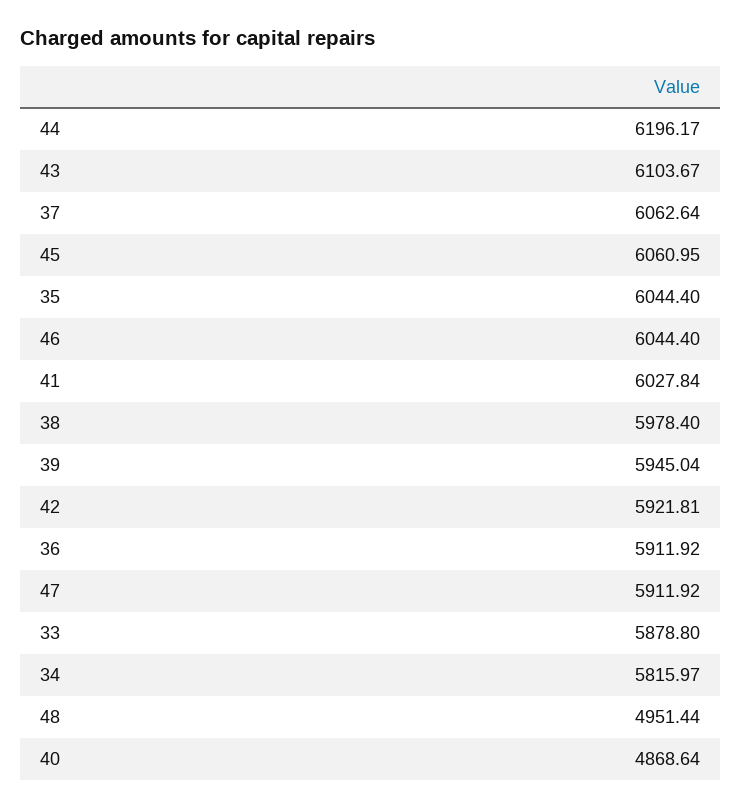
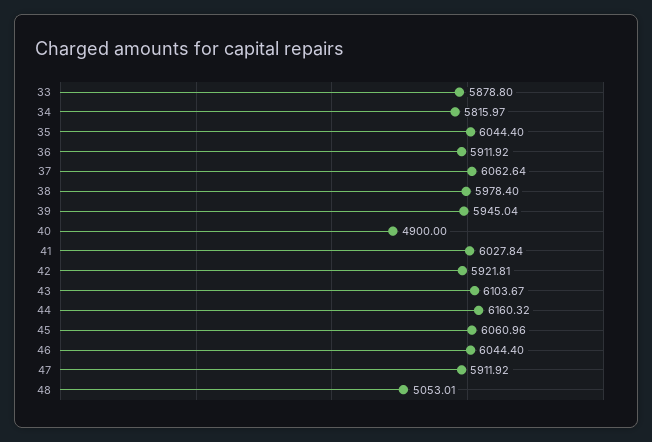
44: 6196.17 -> 6160.32
45: 6060.95 -> 6060.96
48: 4951.44 -> 5053.01
40: 4868.64 -> 4900

